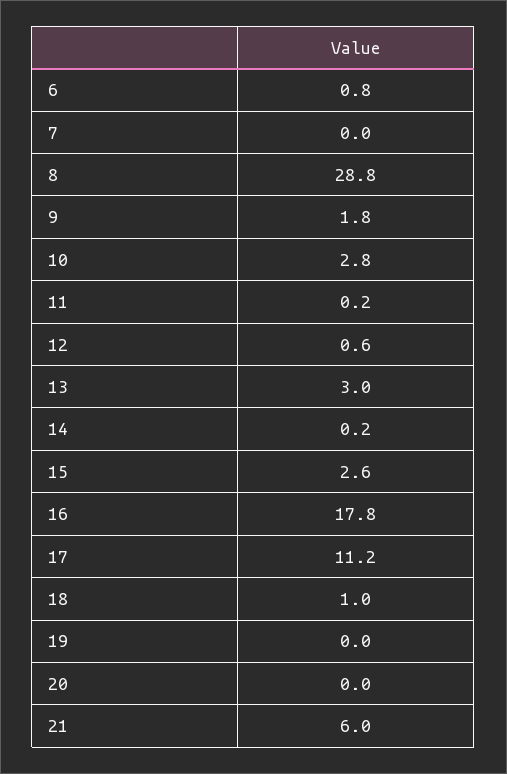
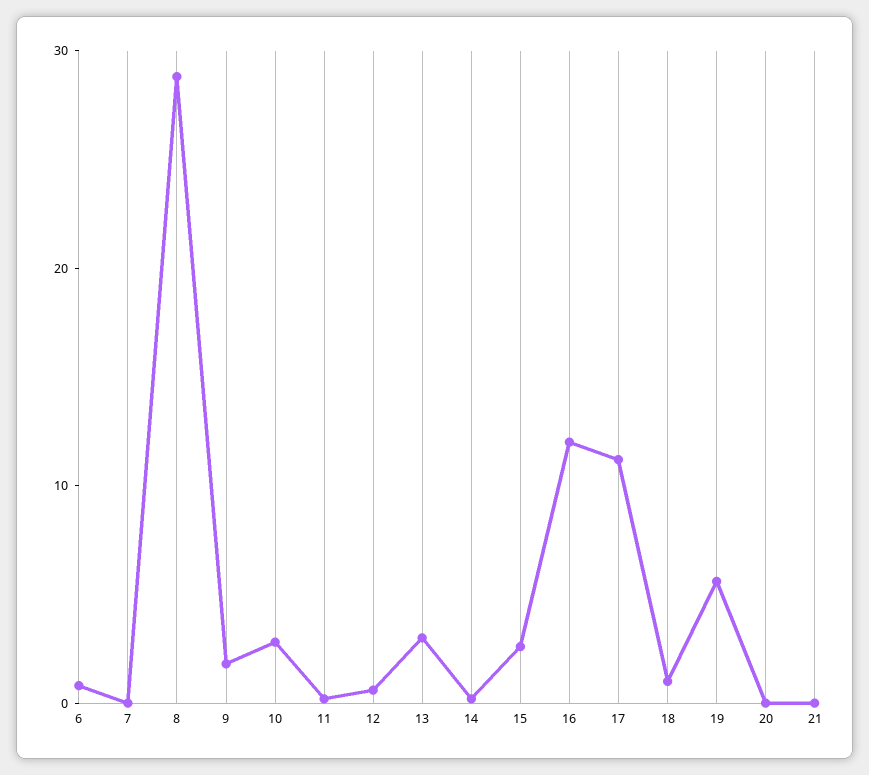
16: 17.8 -> 12
19: 0 -> 6
21: 6 -> 0

